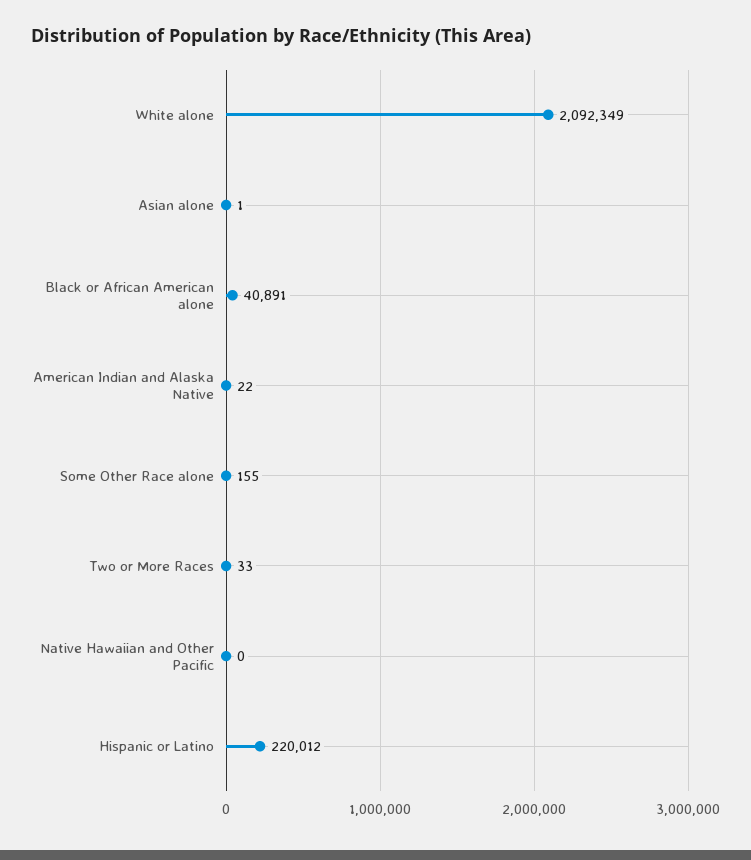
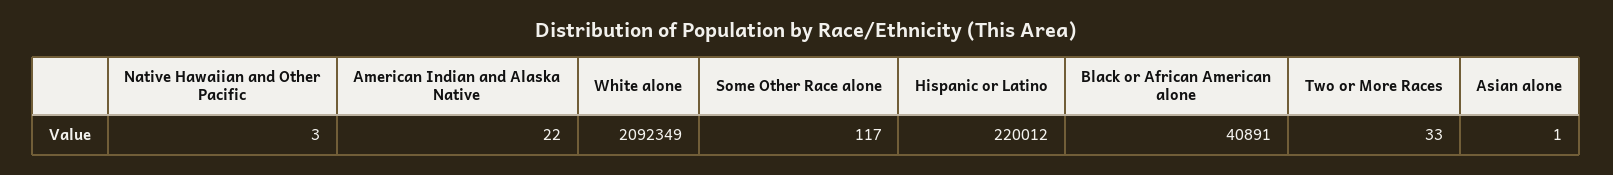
Some Other Race alone: 155 -> 117
Native Hawaiian and Other Pacific: 0 -> 3

